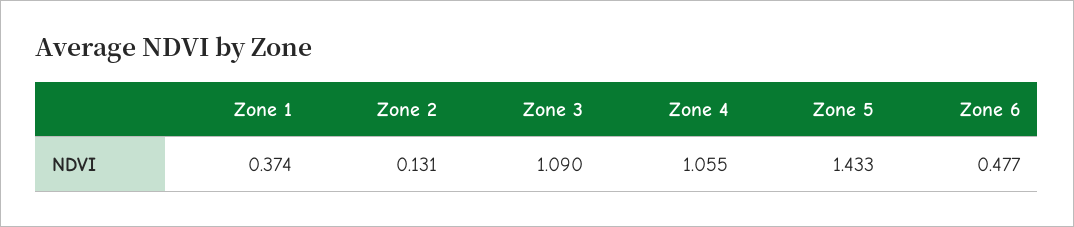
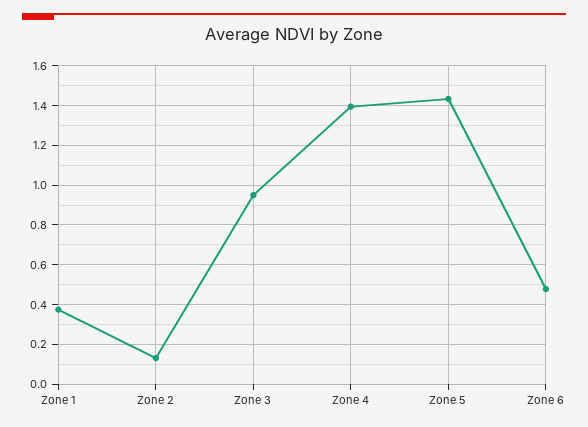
Zone 3: 1.09 -> 0.95
Zone 4: 1.055 -> 1.4

